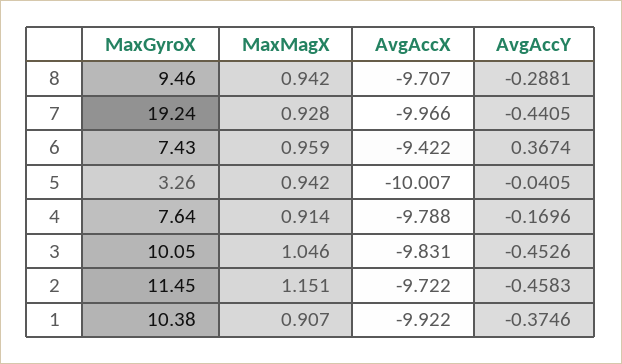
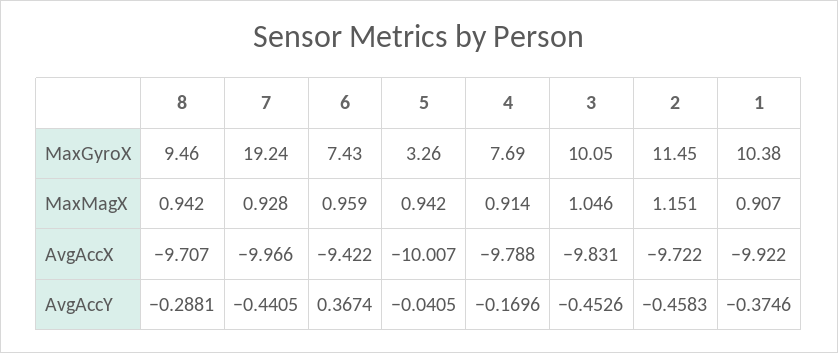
MaxGyroX, 4: 7.64 -> 7.69

